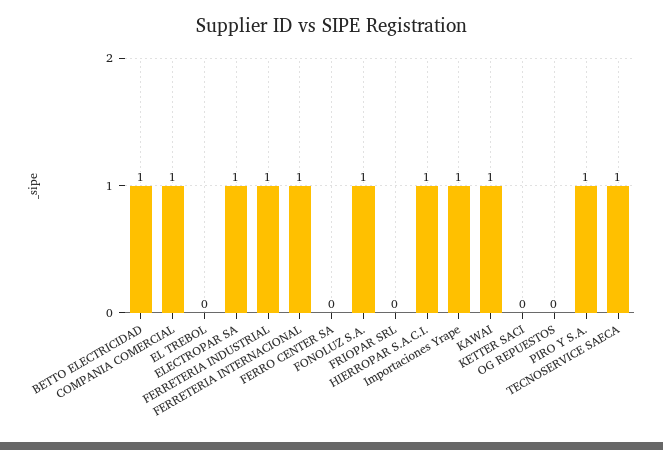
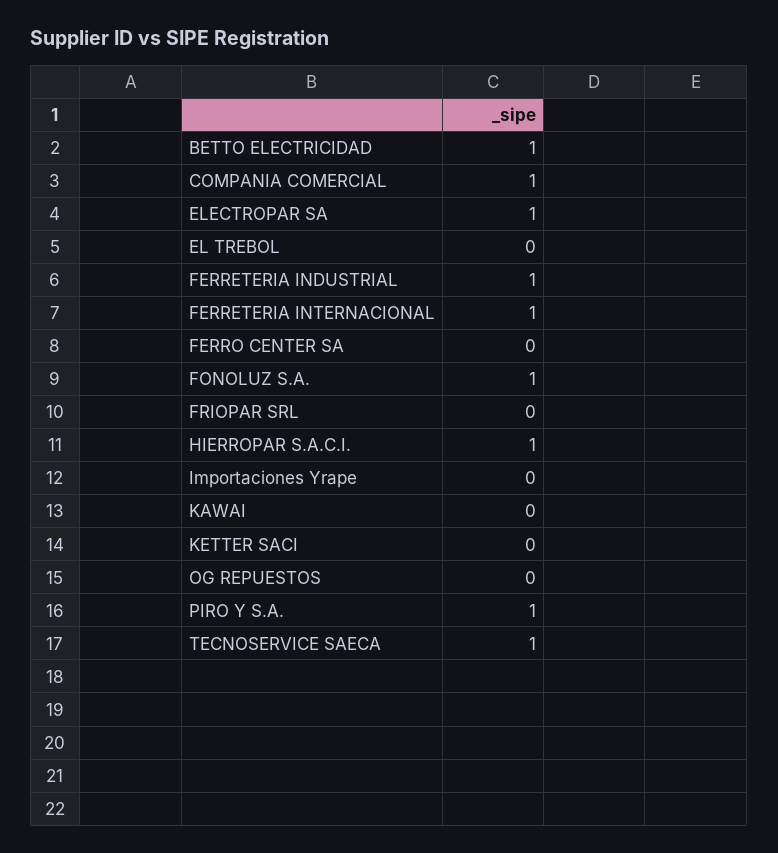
Importaciones Yrape: 1 -> 0
KAWAI: 1 -> 0

